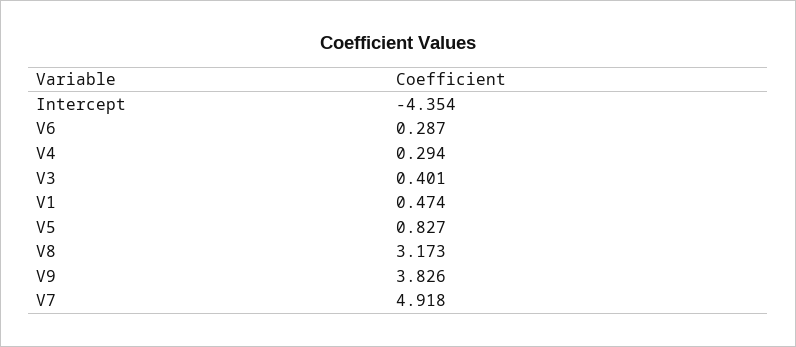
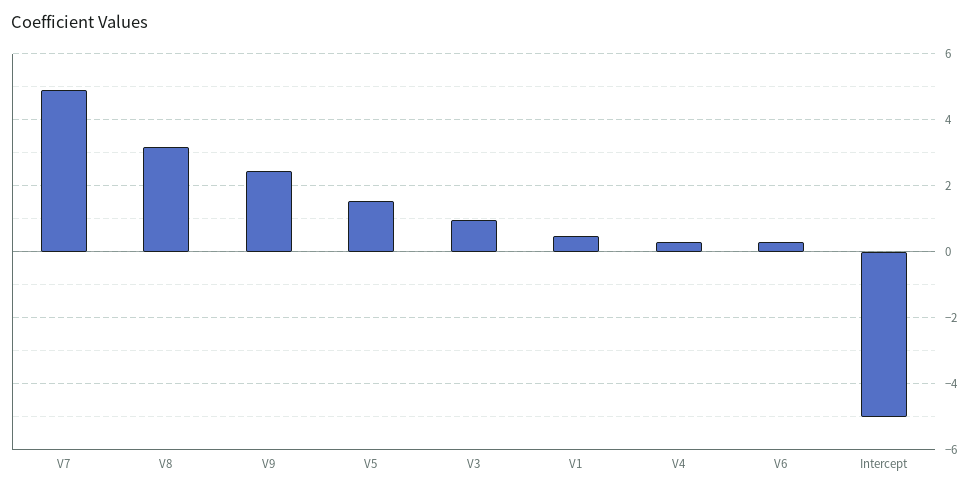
Intercept: -4.354 -> -5
V3: 0.401 -> 1
V5: 0.827 -> 1.6
V9: 3.826 -> 2.4

